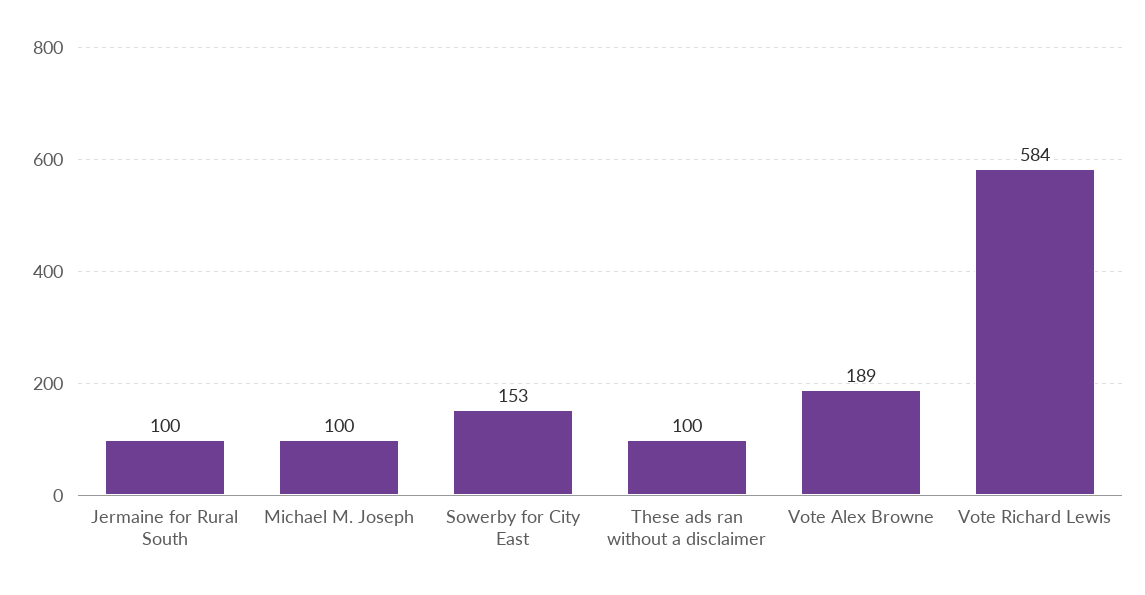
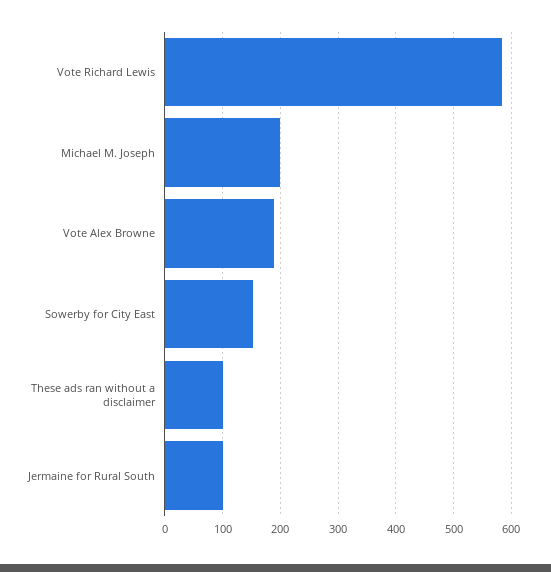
Michael M. Joseph: 100 -> 200

